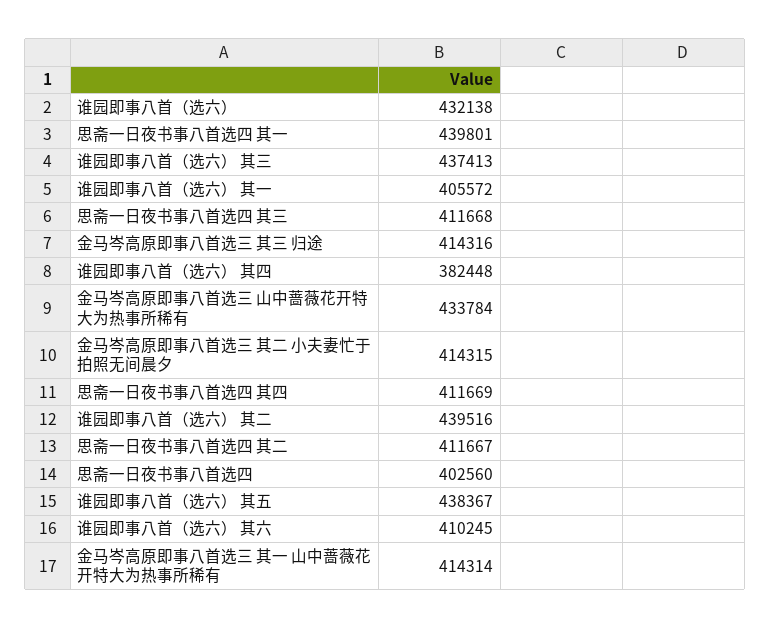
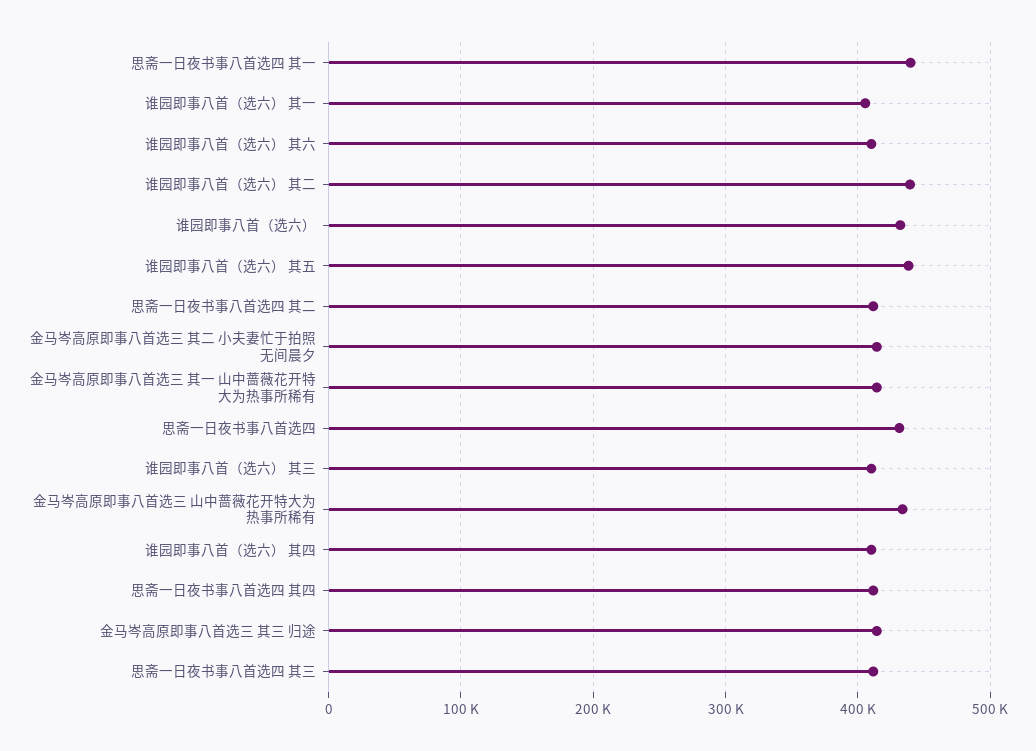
谁园即事八首（选六） 其三: 437413 -> 410000
谁园即事八首（选六） 其四: 382448 -> 410000
思斋一日夜书事八首选四: 402560 -> 430000

